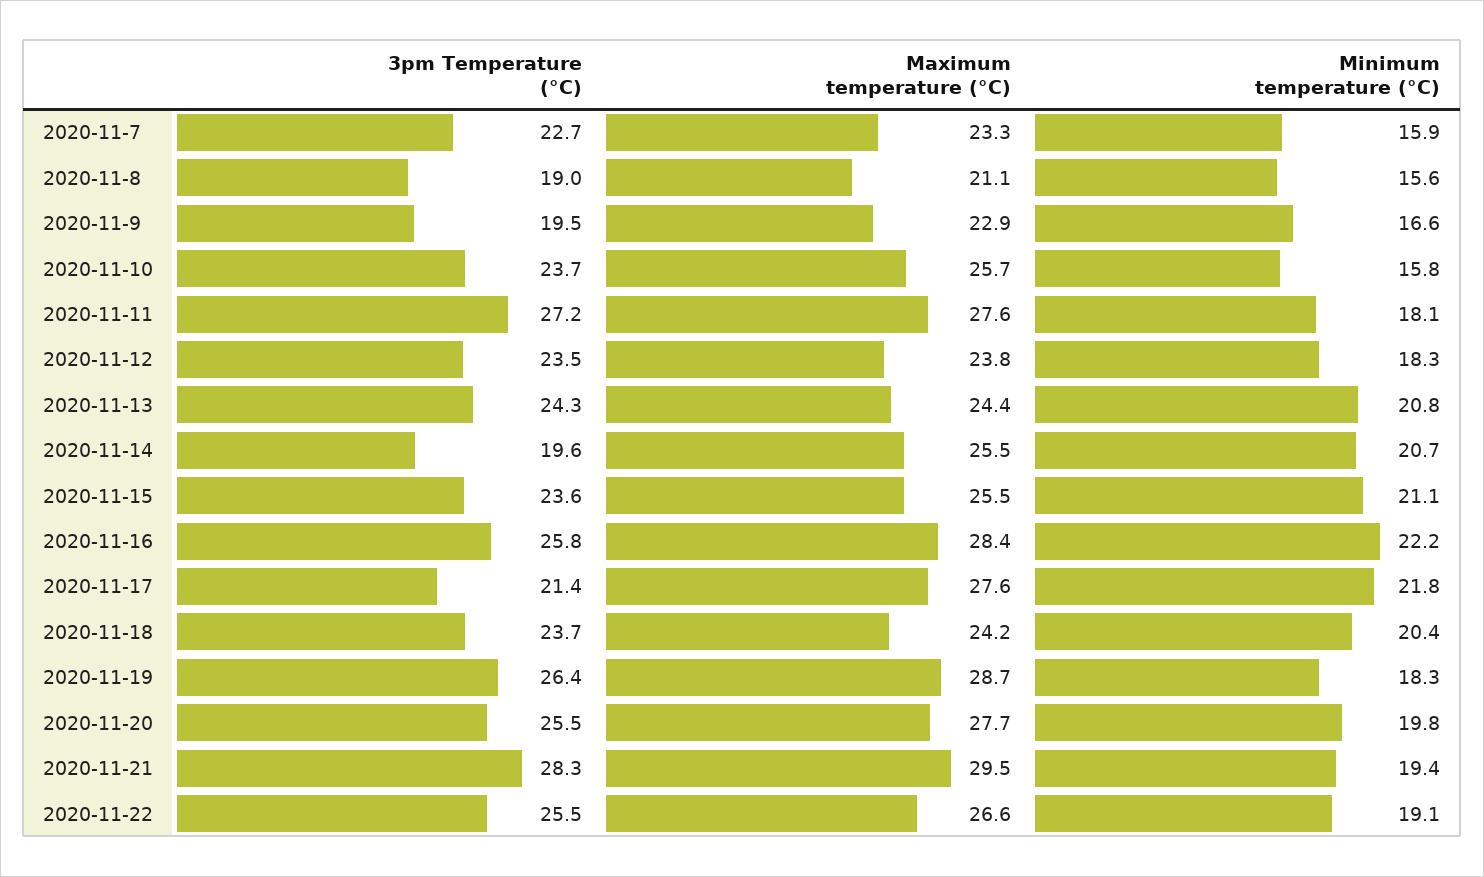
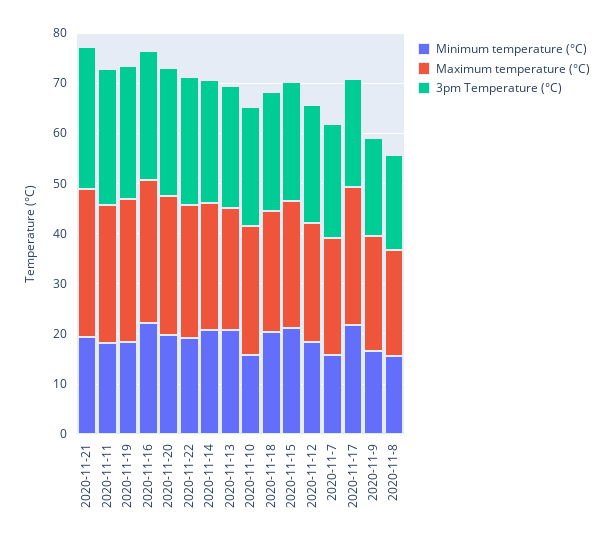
3pm Temperature (°C), 2020-11-14: 19.6 -> 24

